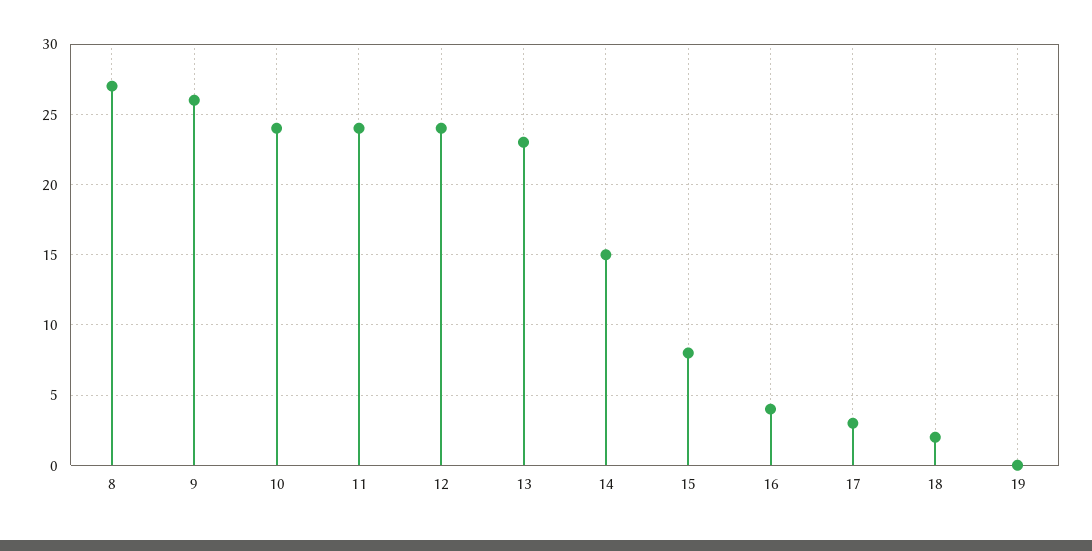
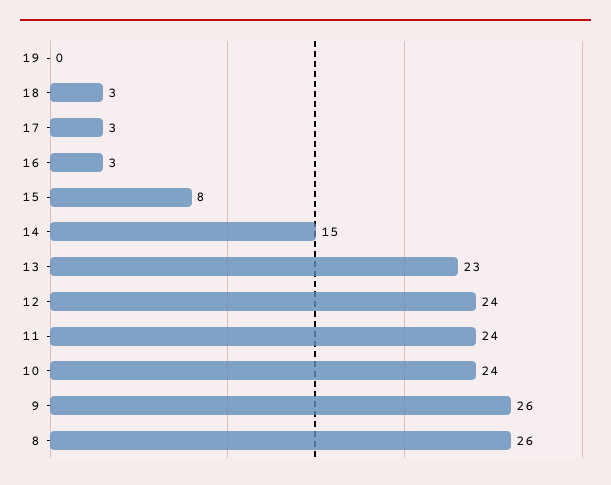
8: 27 -> 26
16: 4 -> 3
18: 2 -> 3

